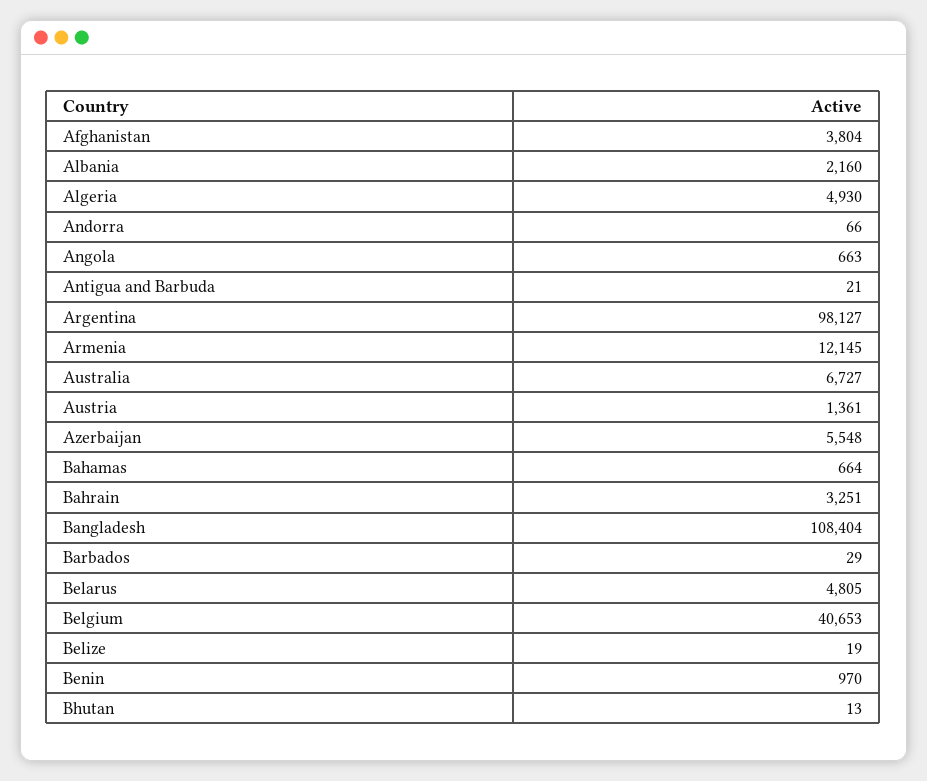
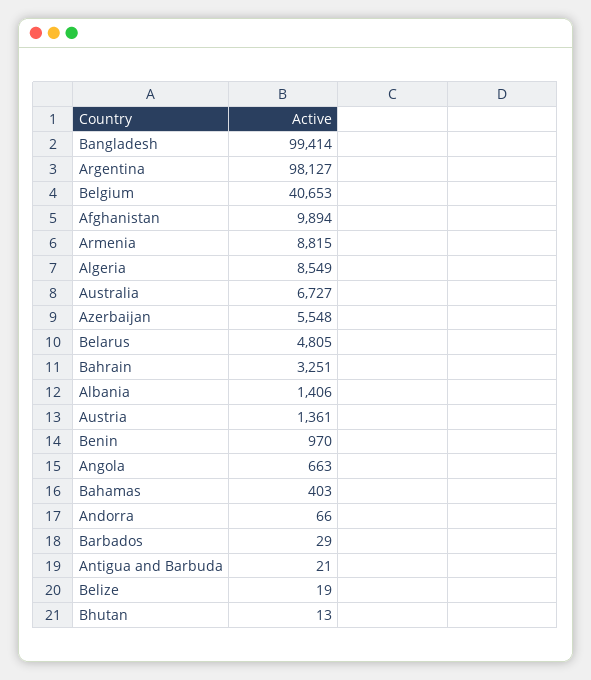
Afghanistan: 3804 -> 9894
Albania: 2160 -> 1406
Algeria: 4930 -> 8549
Armenia: 12145 -> 8815
Bahamas: 664 -> 403
Bangladesh: 108404 -> 99414

